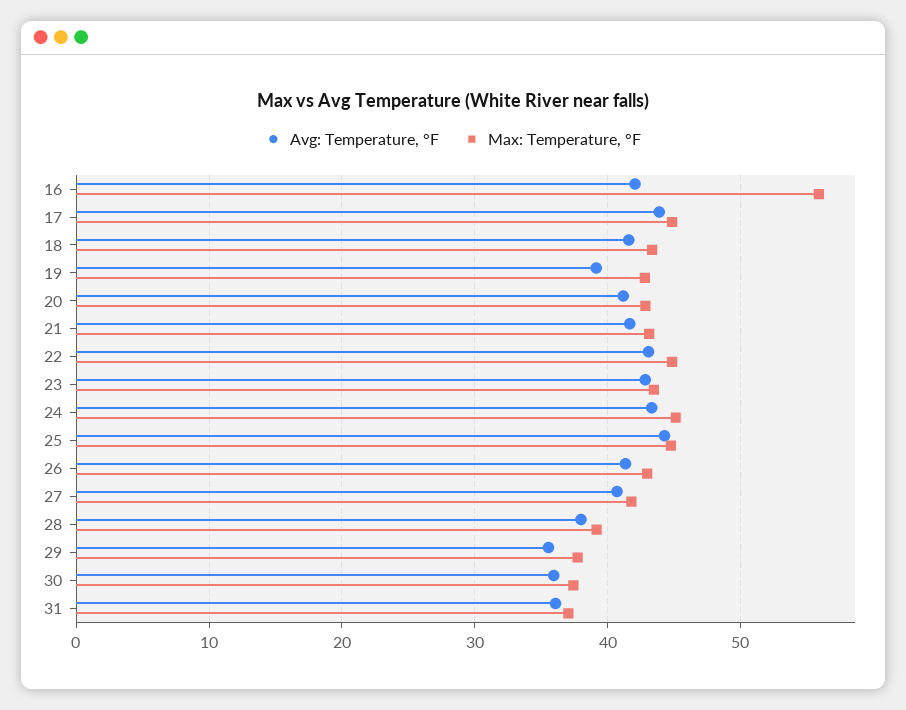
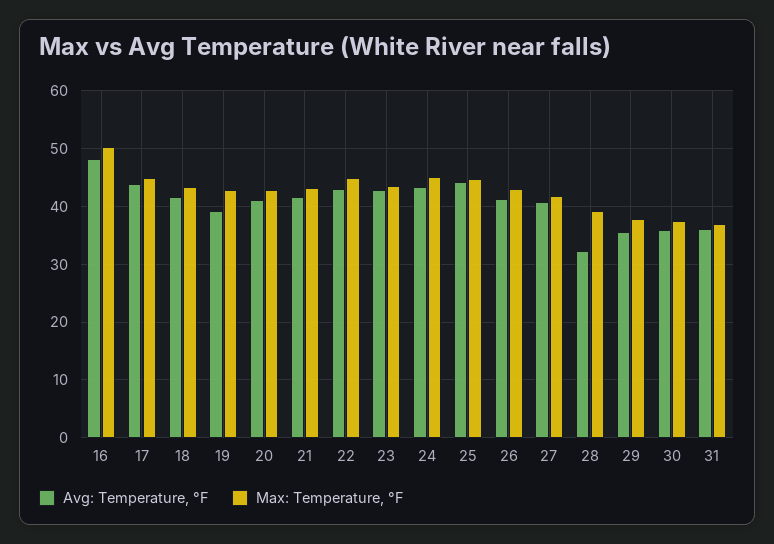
Avg: Temperature, °F, 16: 42 -> 48
Max: Temperature, °F, 16: 56 -> 50
Avg: Temperature, °F, 28: 38 -> 32

